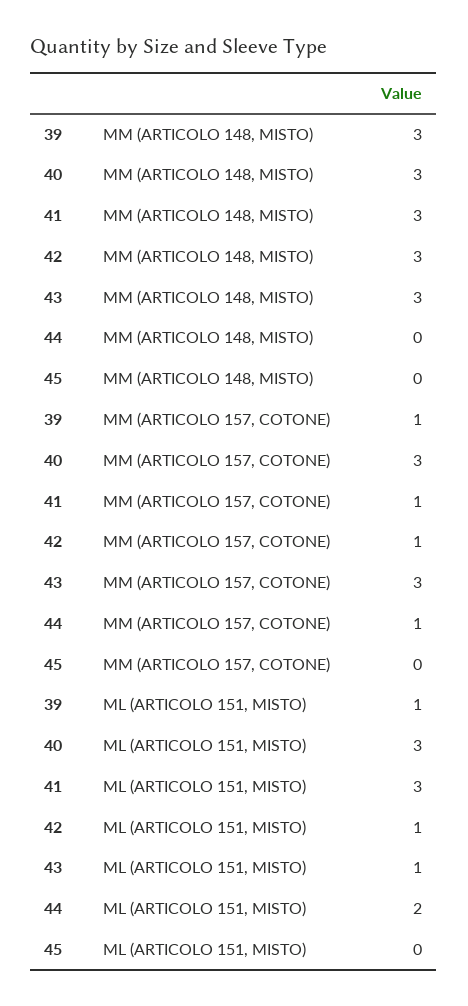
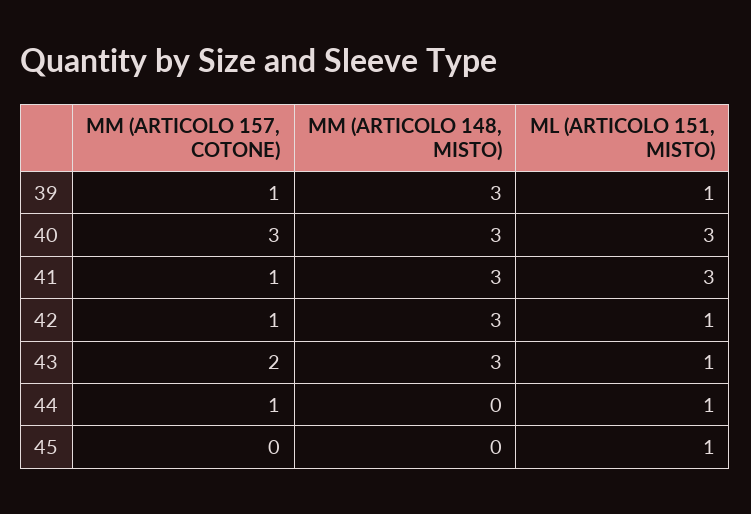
43, MM (ARTICOLO 157, COTONE): 3 -> 2
44, ML (ARTICOLO 151, MISTO): 2 -> 1
45, ML (ARTICOLO 151, MISTO): 0 -> 1

